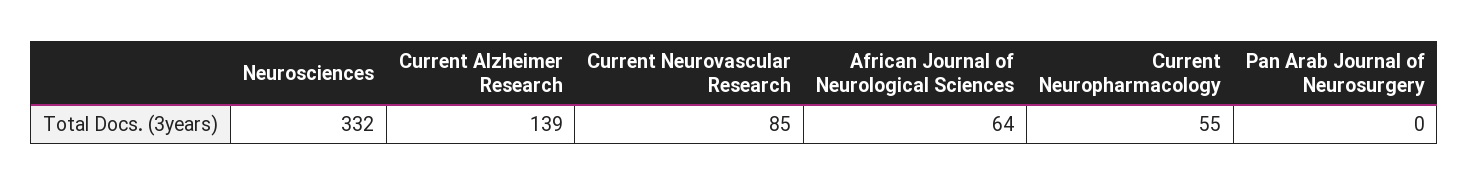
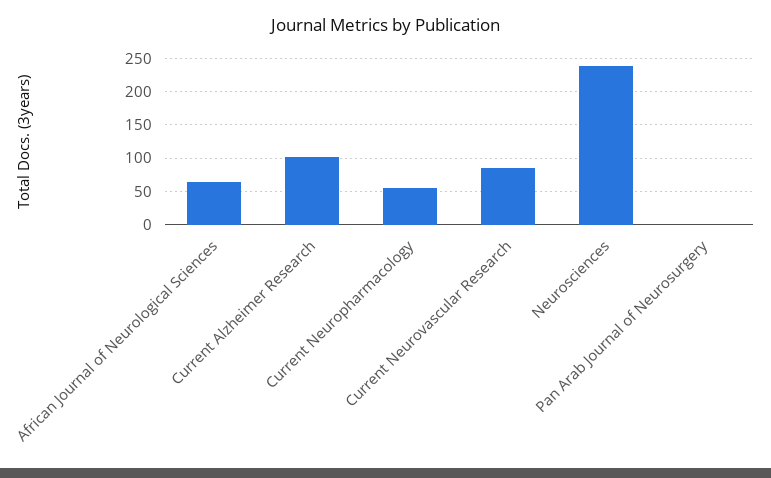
Neurosciences: 332 -> 240
Current Alzheimer Research: 139 -> 100

